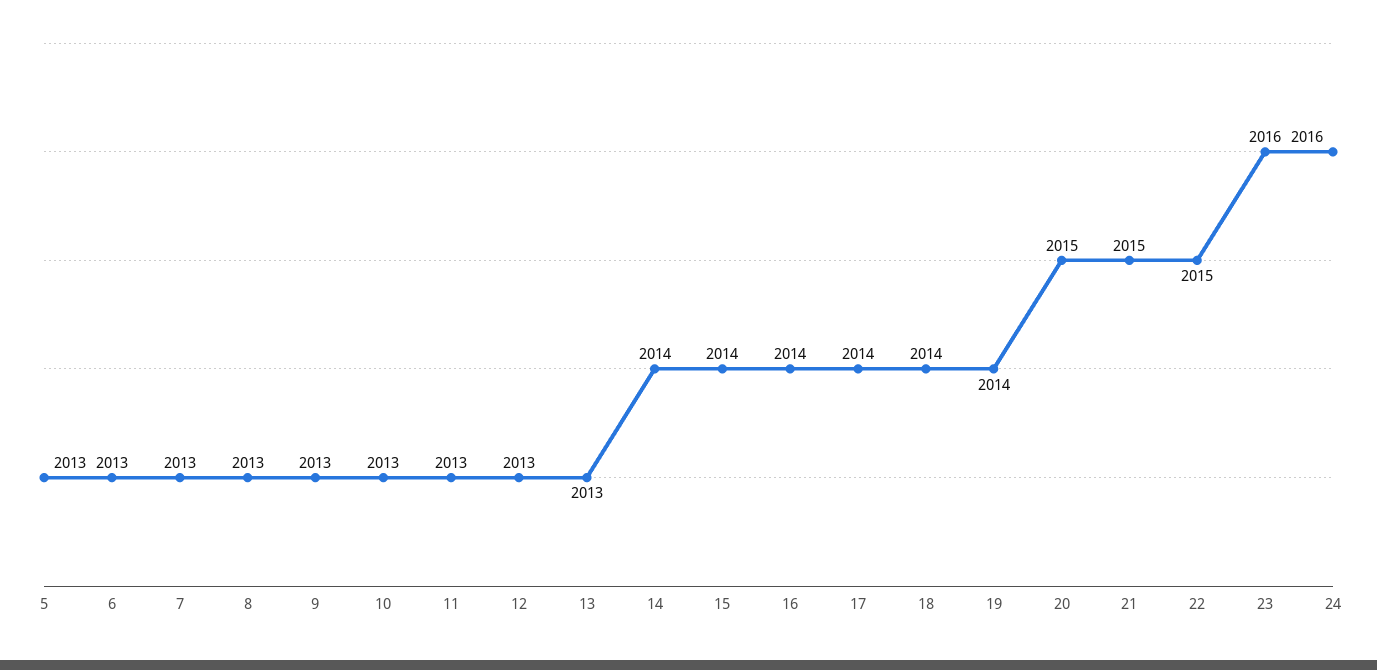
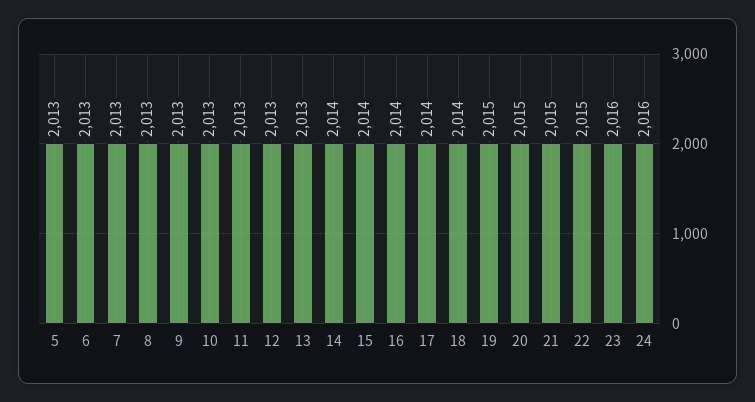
19: 2014 -> 2015

